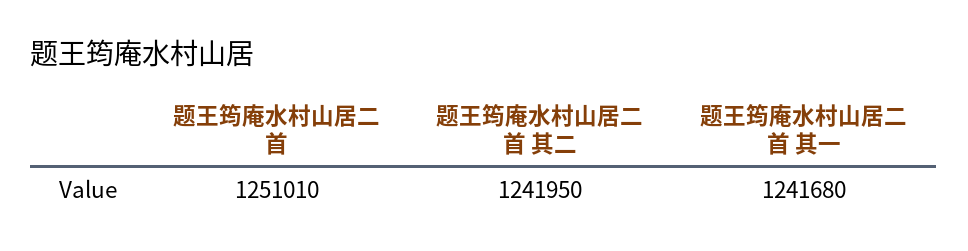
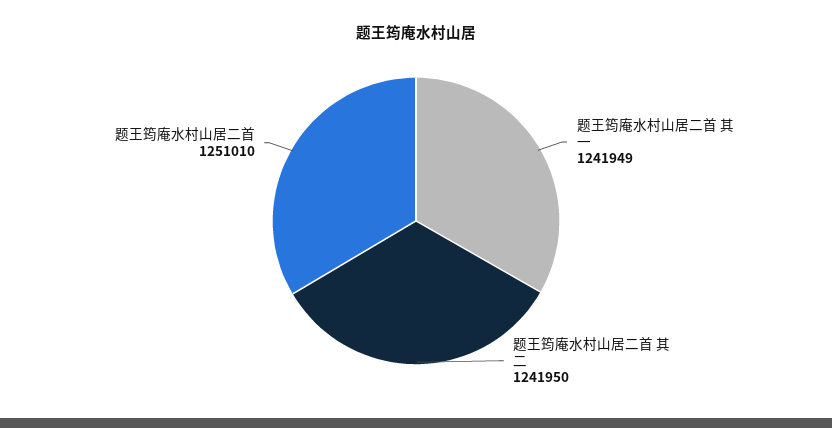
题王筠庵水村山居二首 其一: 1241680 -> 1241949

